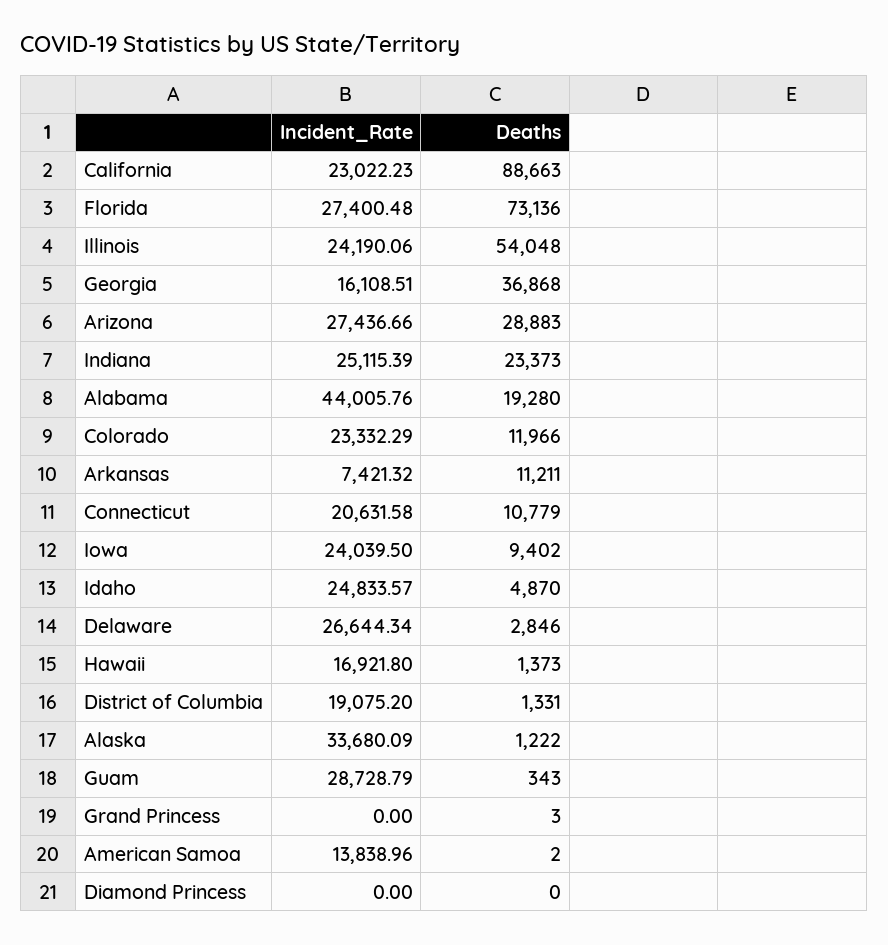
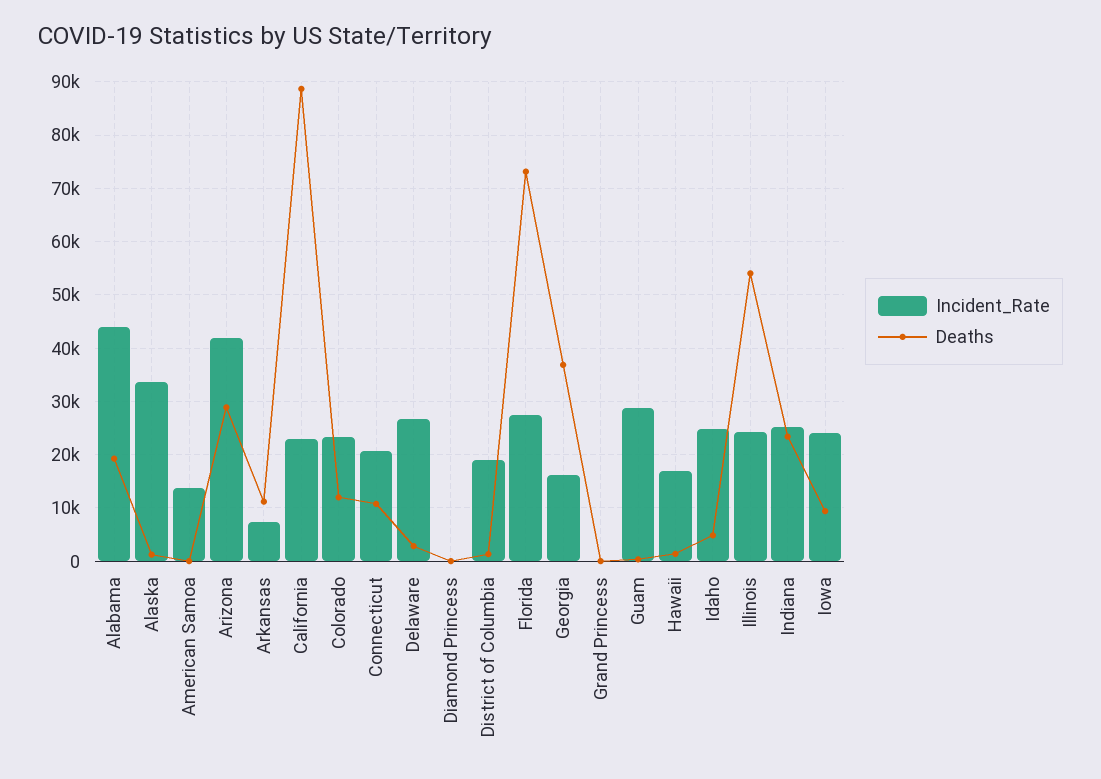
Incident_Rate, Arizona: 27436.66 -> 42000

